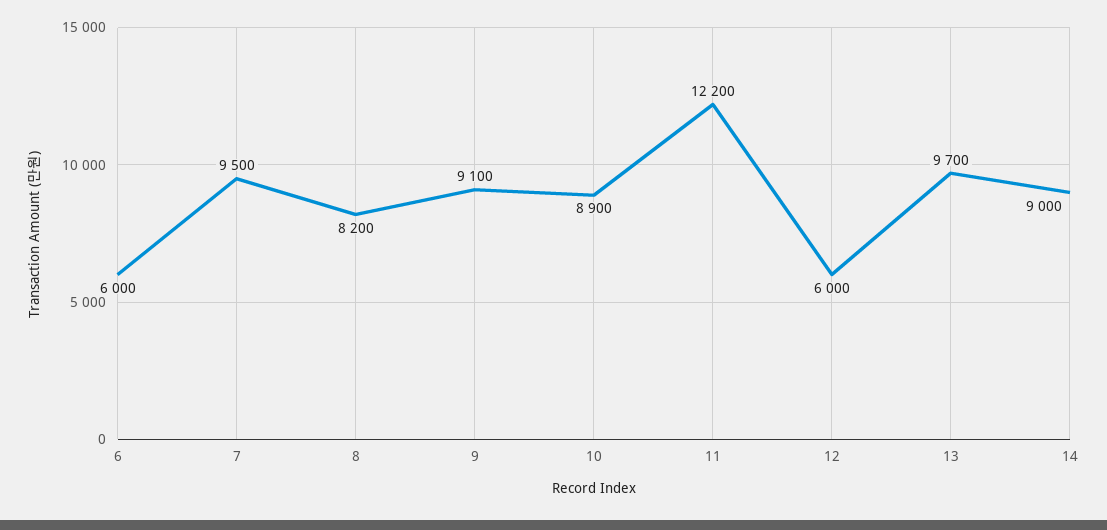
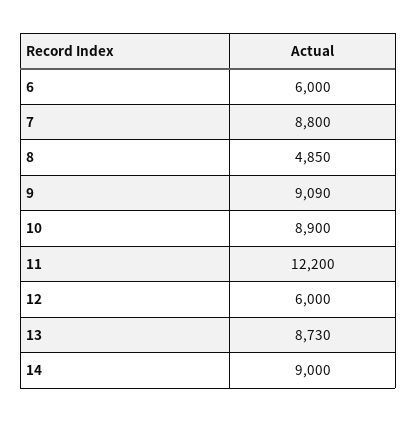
7: 9500 -> 8800
8: 8200 -> 4850
9: 9100 -> 9090
13: 9700 -> 8730

